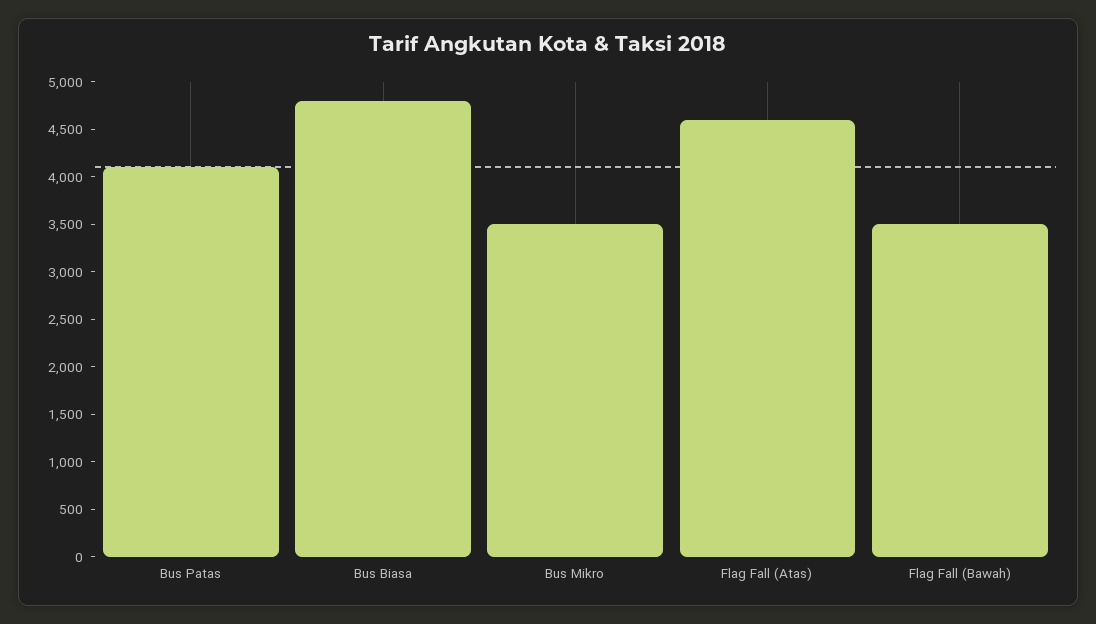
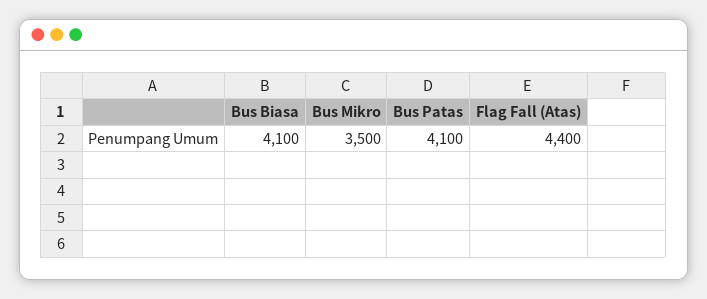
Bus Biasa: 4800 -> 4100
Flag Fall (Atas): 4600 -> 4400
Flag Fall (Bawah): 3500 -> none

